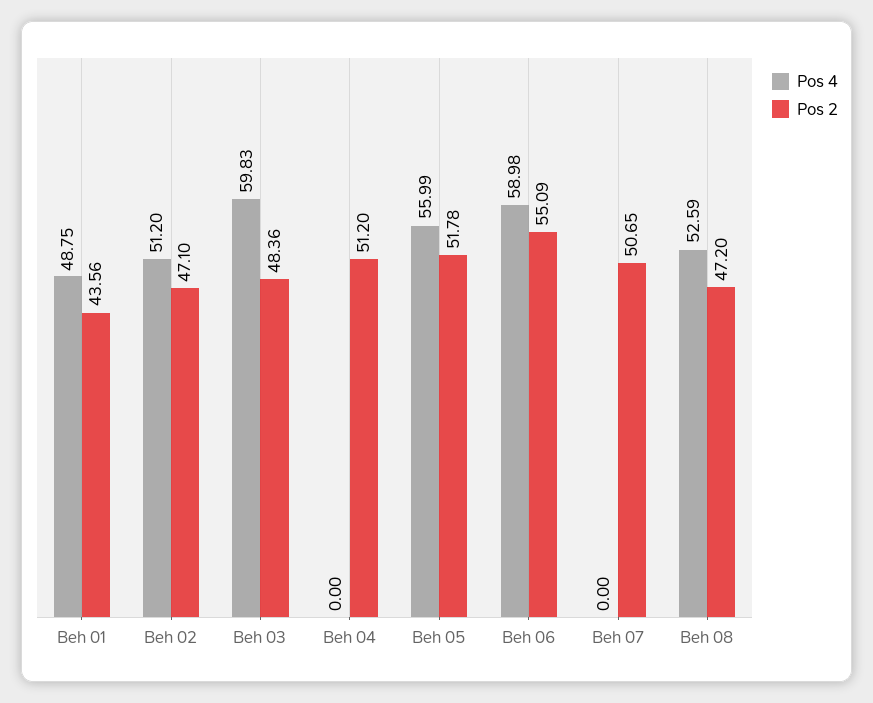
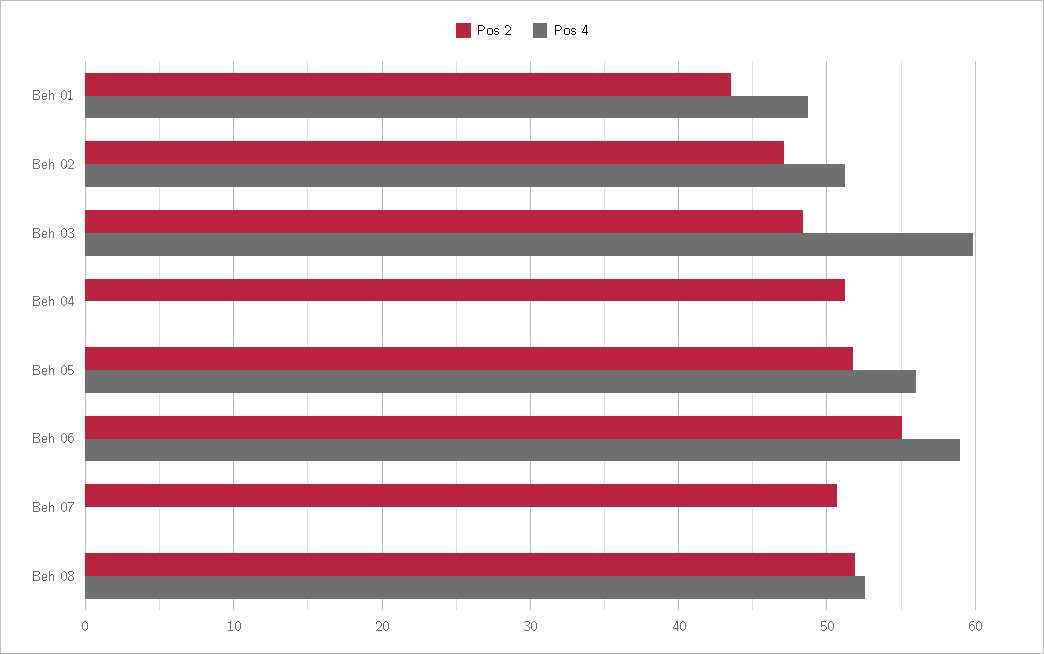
Pos 2, Beh 08: 47.2 -> 52

